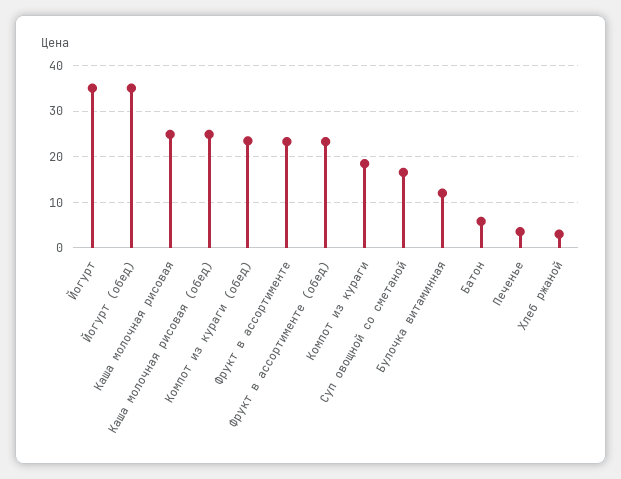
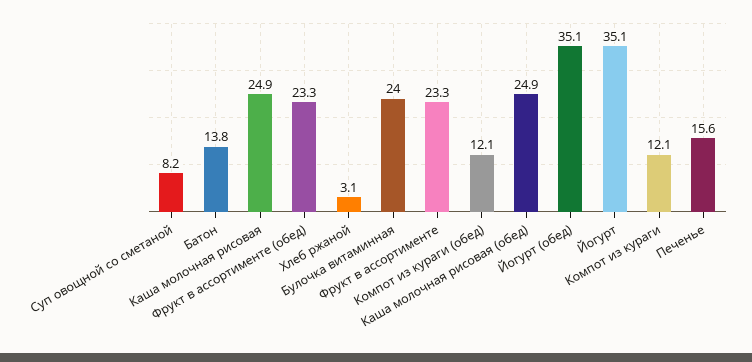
Компот из кураги (обед): 24 -> 12.1
Компот из кураги: 18 -> 12.1
Суп овощной со сметаной: 16 -> 8.2
Булочка витаминная: 12 -> 24
Батон: 6 -> 13.8
Печенье: 4 -> 15.6

